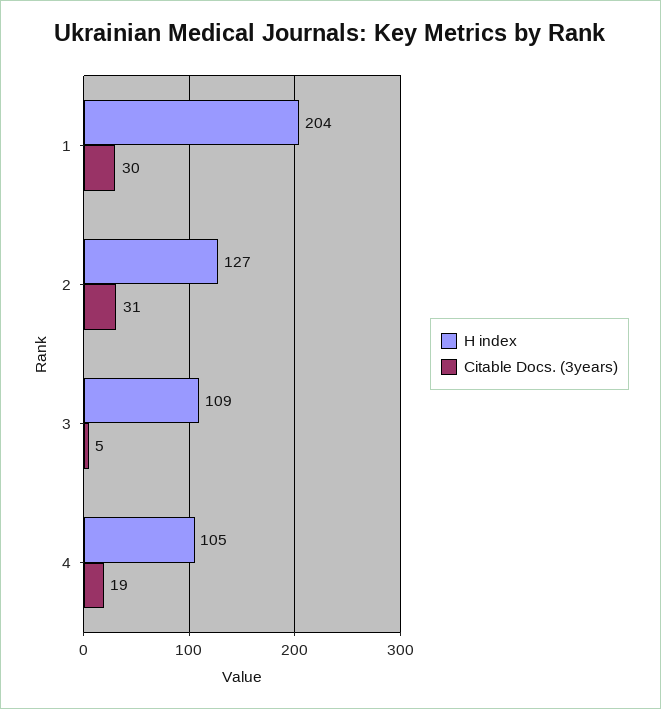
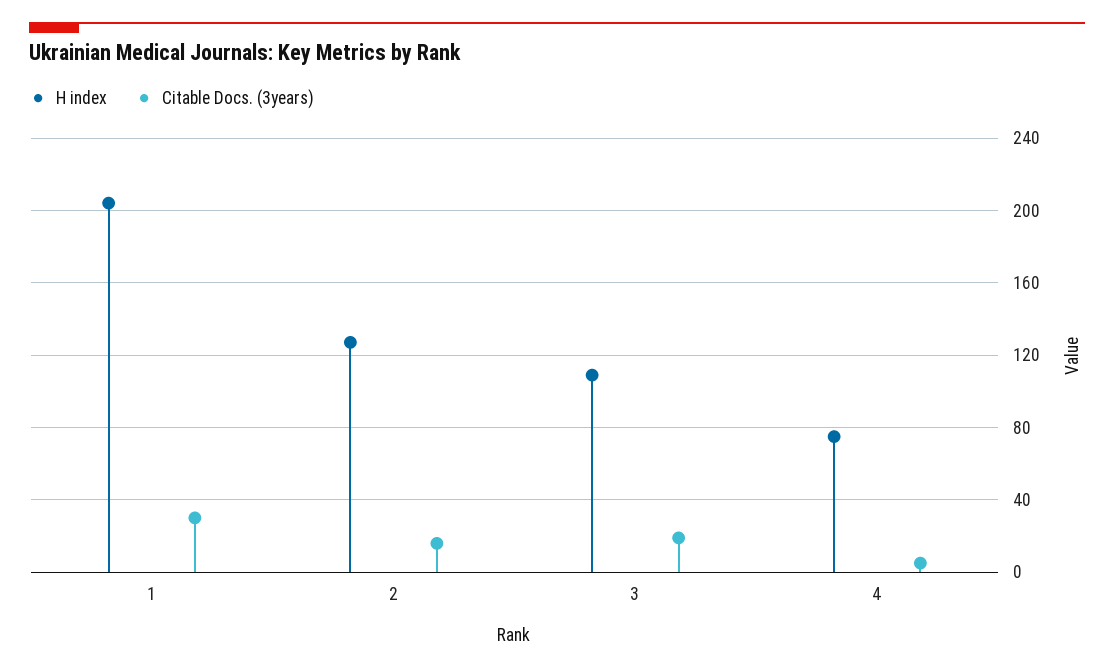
Citable Docs. (3years), 2: 31 -> 15
Citable Docs. (3years), 3: 5 -> 20
H index, 4: 105 -> 75
Citable Docs. (3years), 4: 19 -> 5

